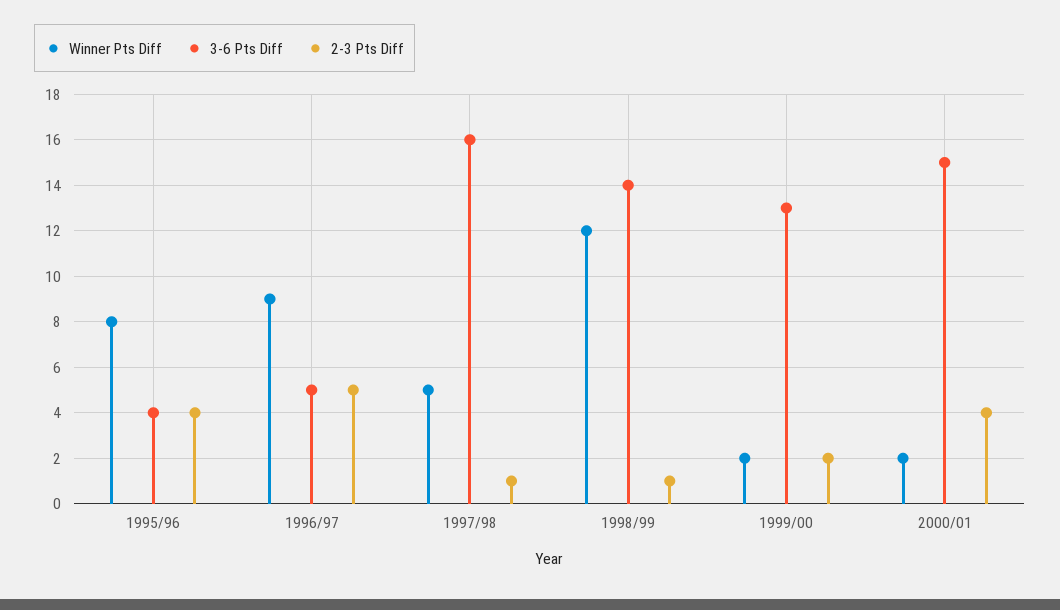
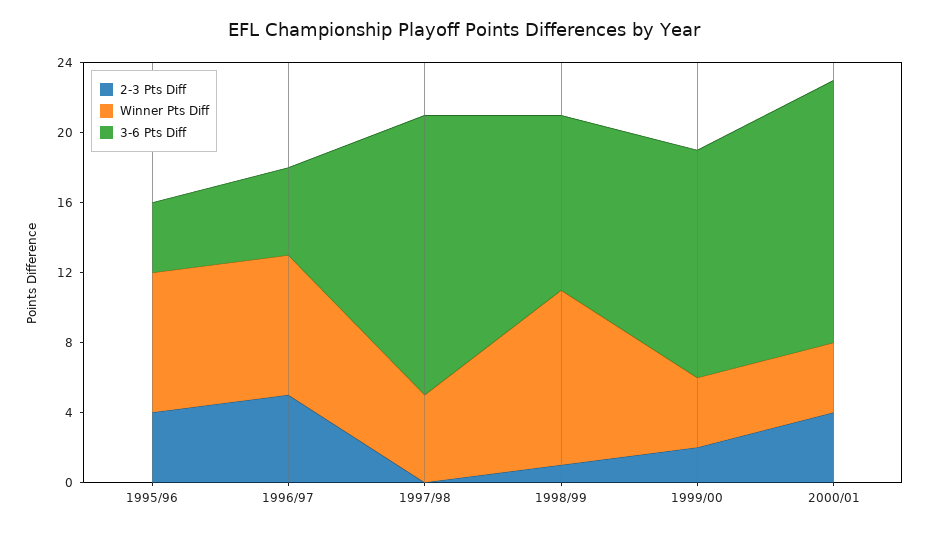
Winner Pts Diff, 1996/97: 9 -> 8
2-3 Pts Diff, 1997/98: 1 -> 0
Winner Pts Diff, 1998/99: 12 -> 10
3-6 Pts Diff, 1998/99: 14 -> 10
Winner Pts Diff, 1999/00: 2 -> 4
Winner Pts Diff, 2000/01: 2 -> 4

